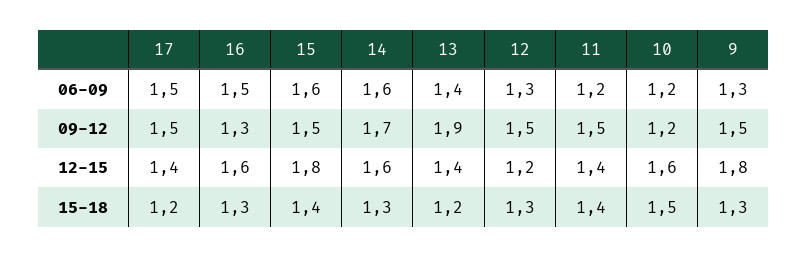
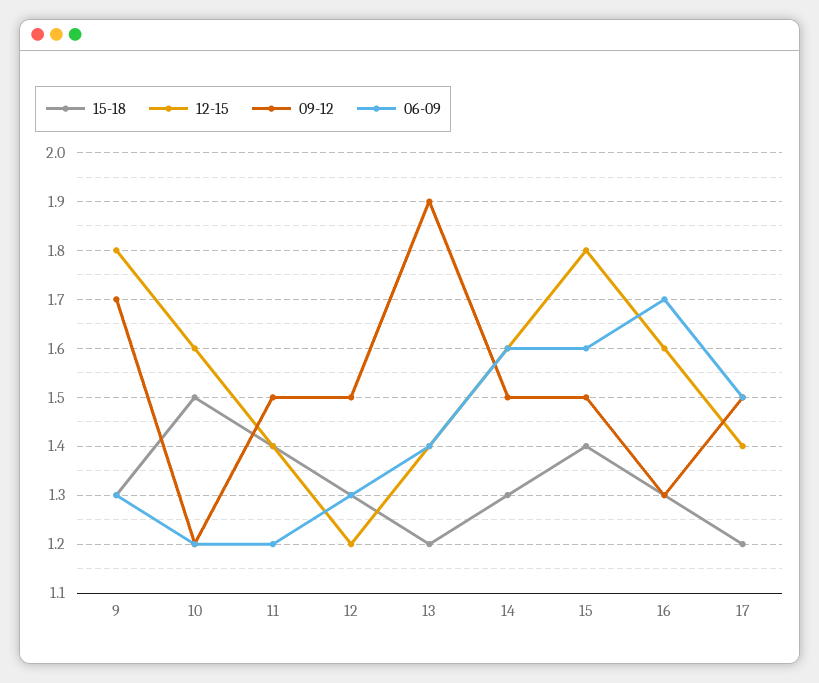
06-09, 16: 1.5 -> 1.7
09-12, 14: 1.7 -> 1.5
09-12, 9: 1.5 -> 1.7

